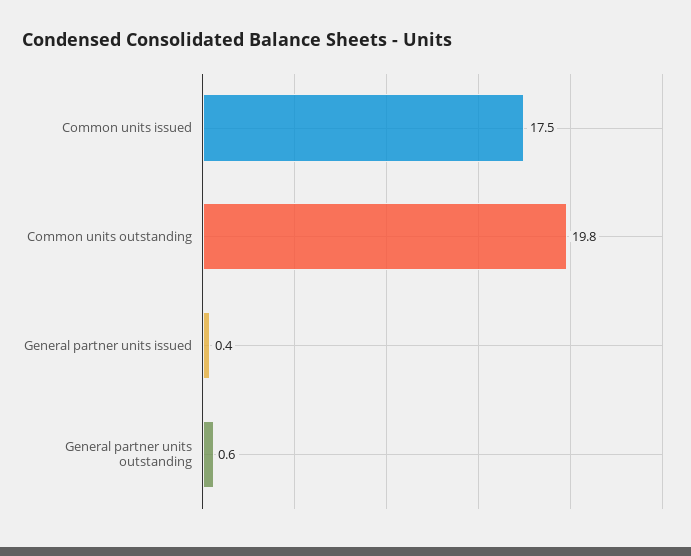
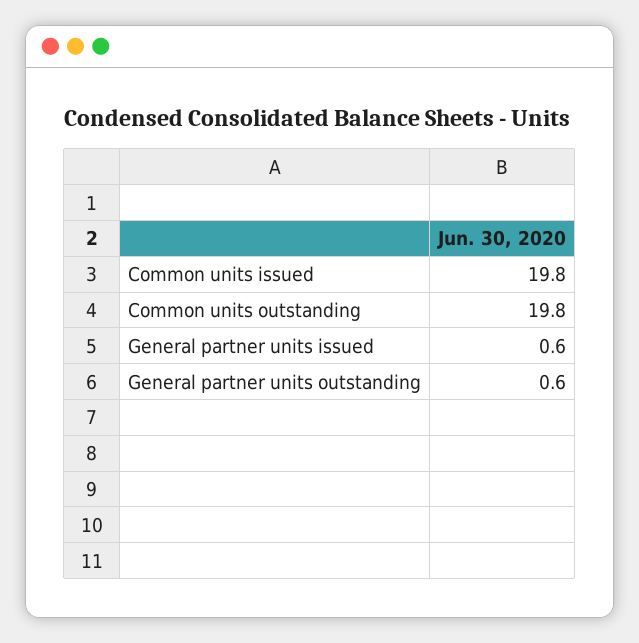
Common units issued: 17.5 -> 19.8
General partner units issued: 0.4 -> 0.6

